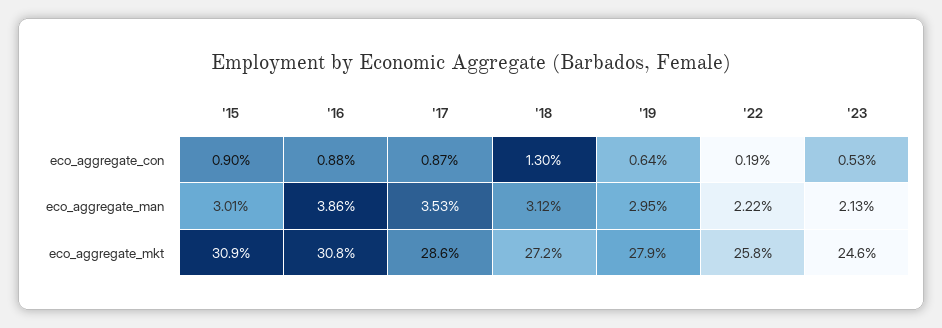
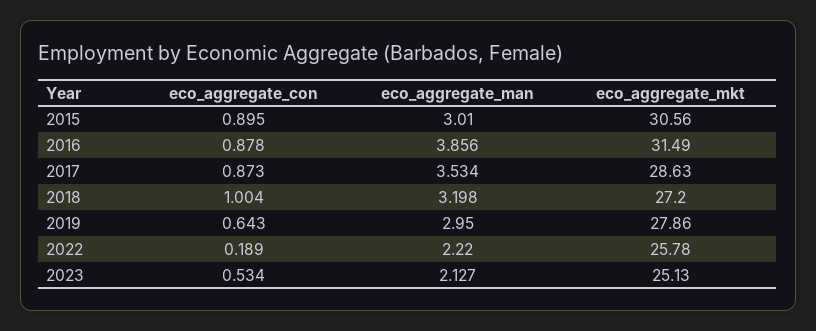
'18, eco_aggregate_con: 1.3 -> 1.004
'18, eco_aggregate_man: 3.12 -> 3.198
'15, eco_aggregate_mkt: 30.9 -> 30.56
'16, eco_aggregate_mkt: 30.8 -> 31.49
'23, eco_aggregate_mkt: 24.6 -> 25.13

